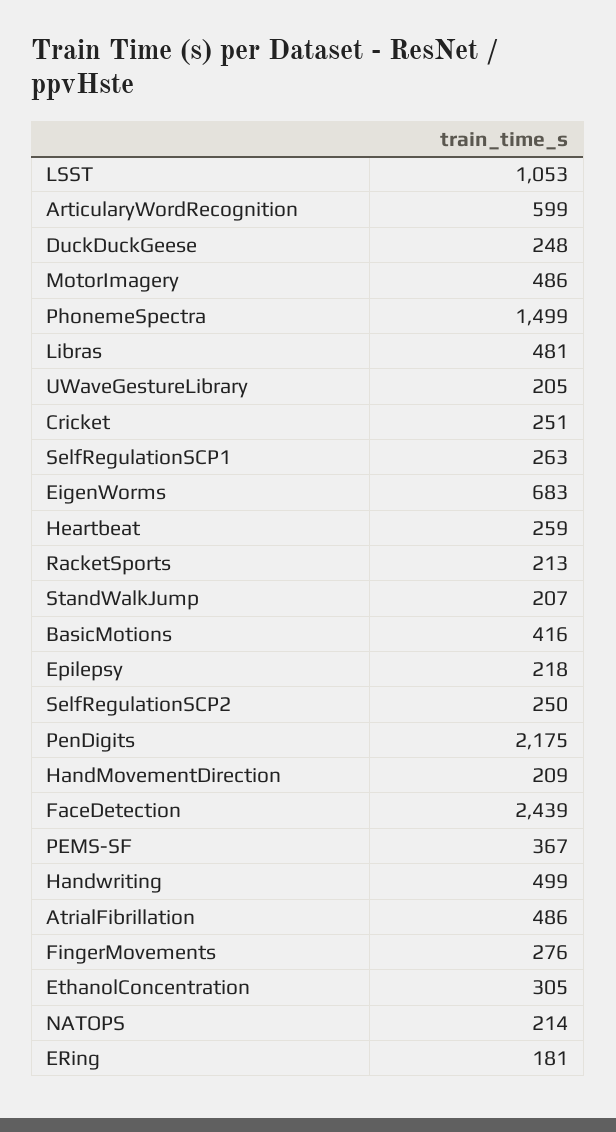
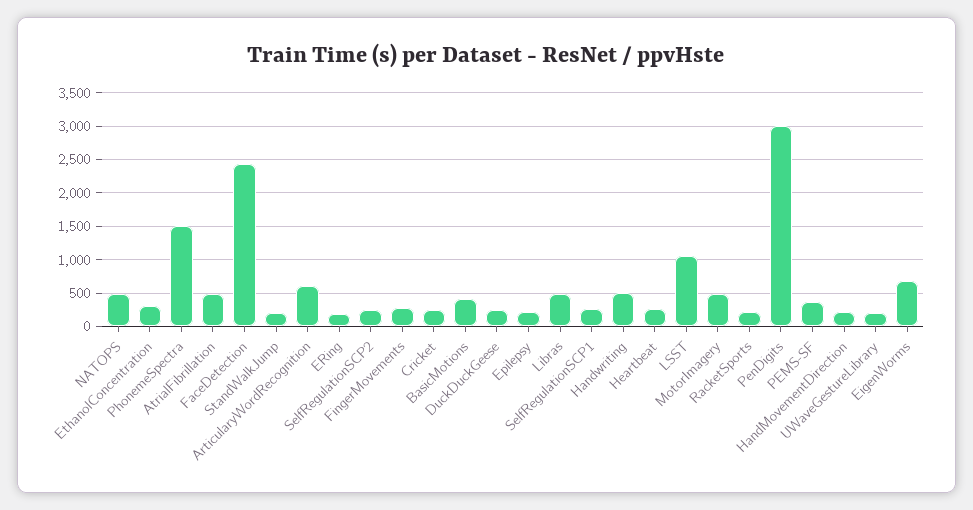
PenDigits: 2175 -> 3000
NATOPS: 214 -> 500

